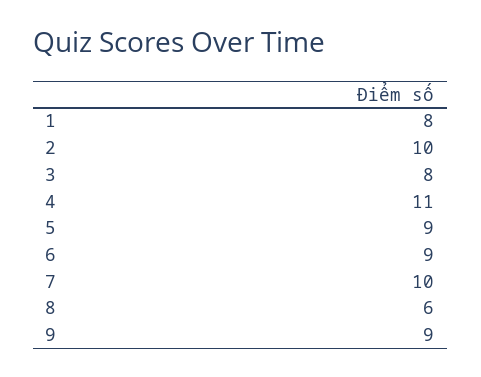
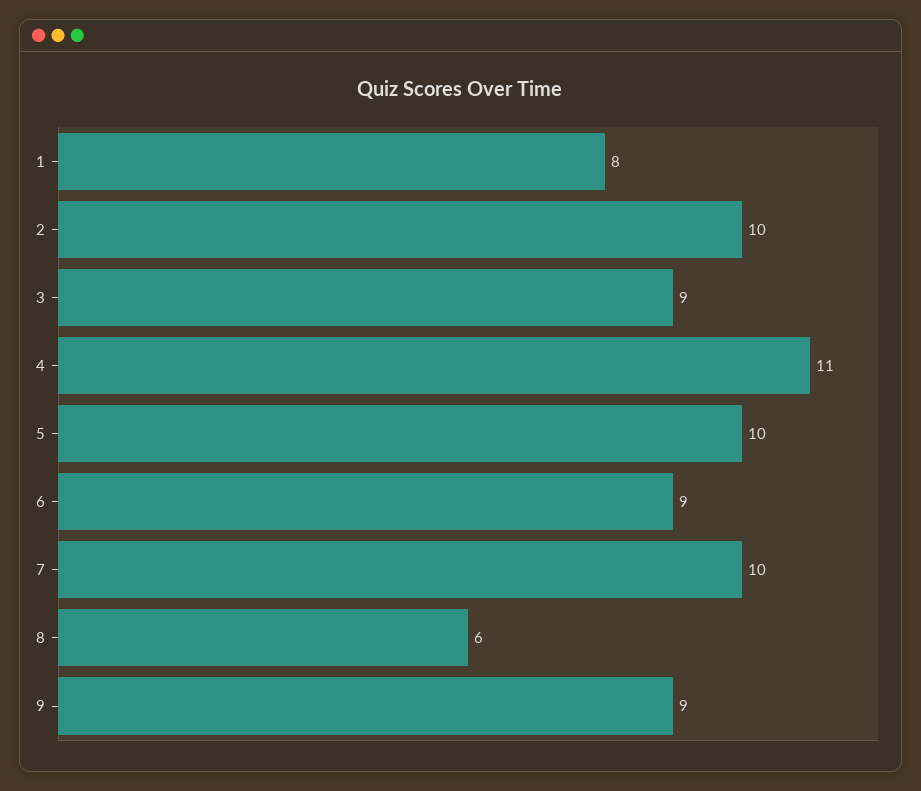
3: 8 -> 9
5: 9 -> 10

